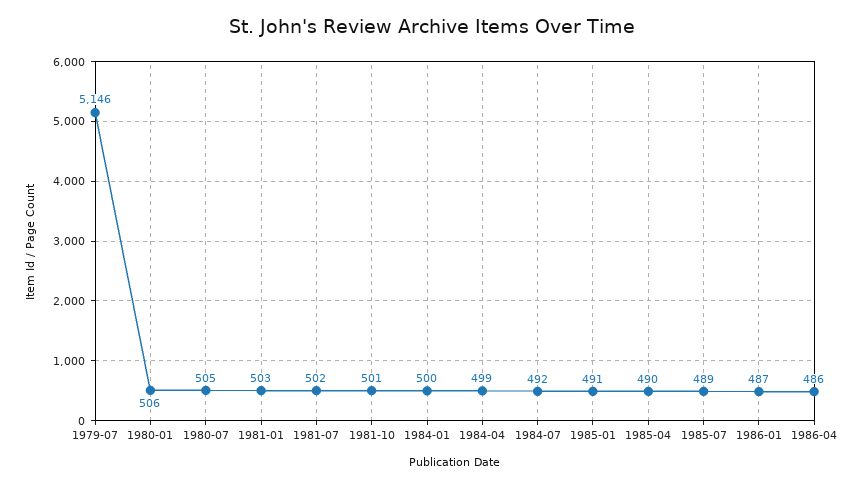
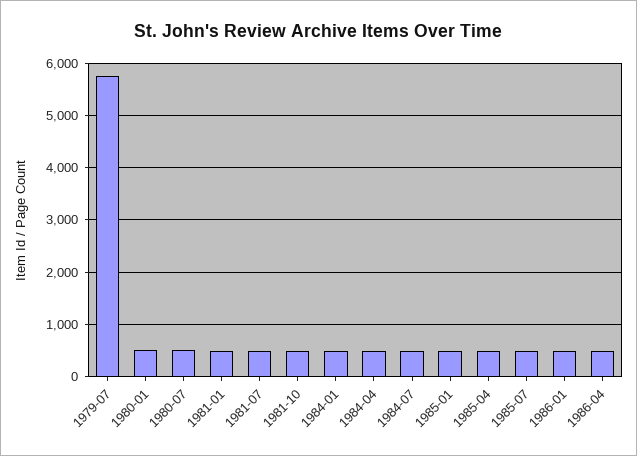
1979-07: 5146 -> 5800

